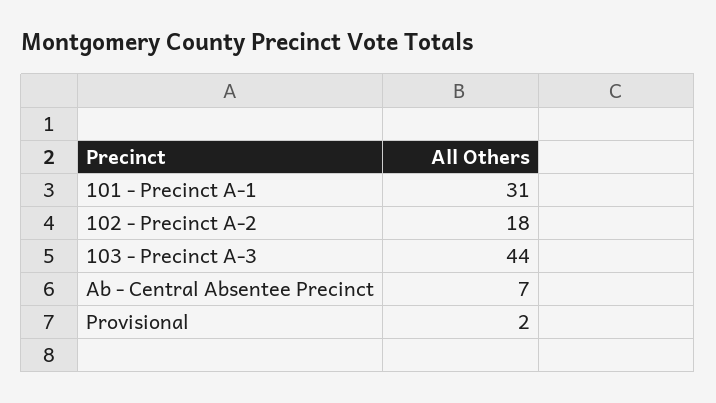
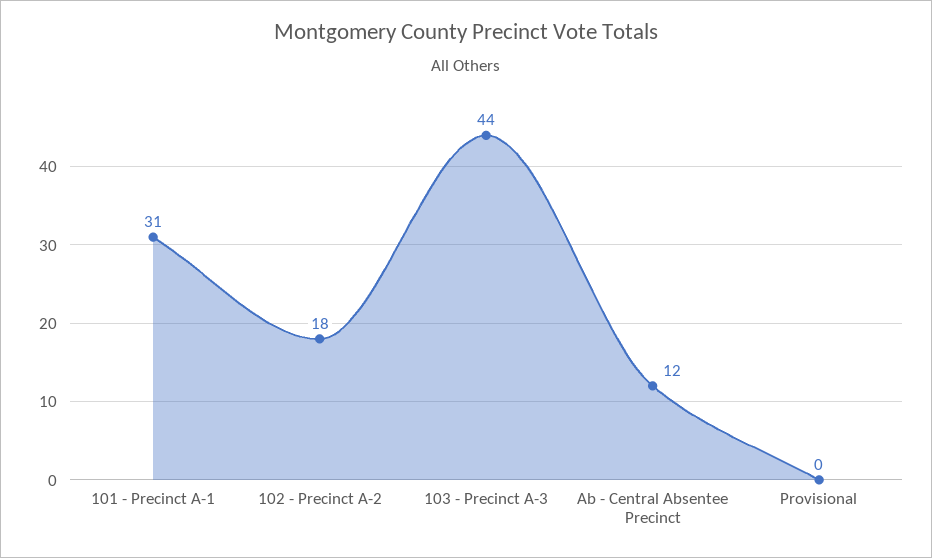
Ab - Central Absentee Precinct: 7 -> 12
Provisional: 2 -> 0

